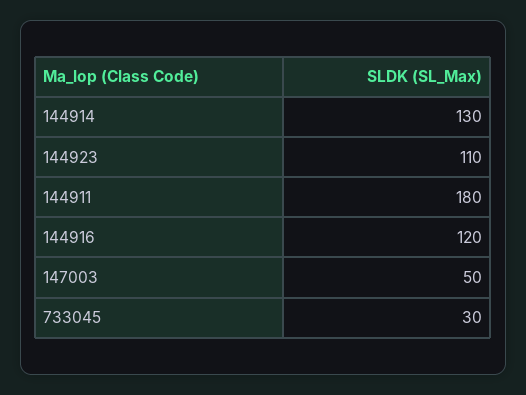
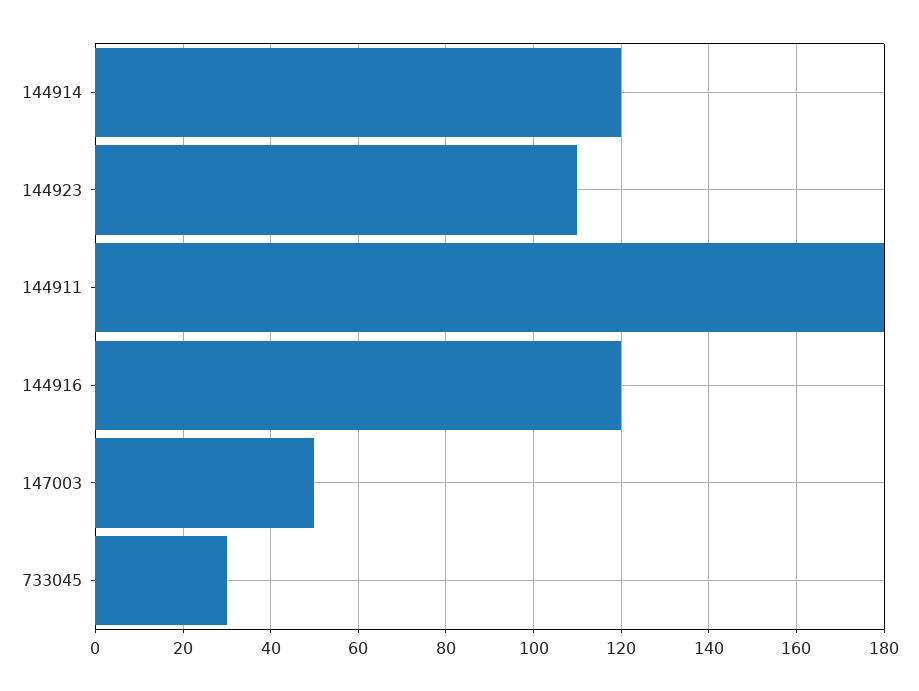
144914: 130 -> 120

